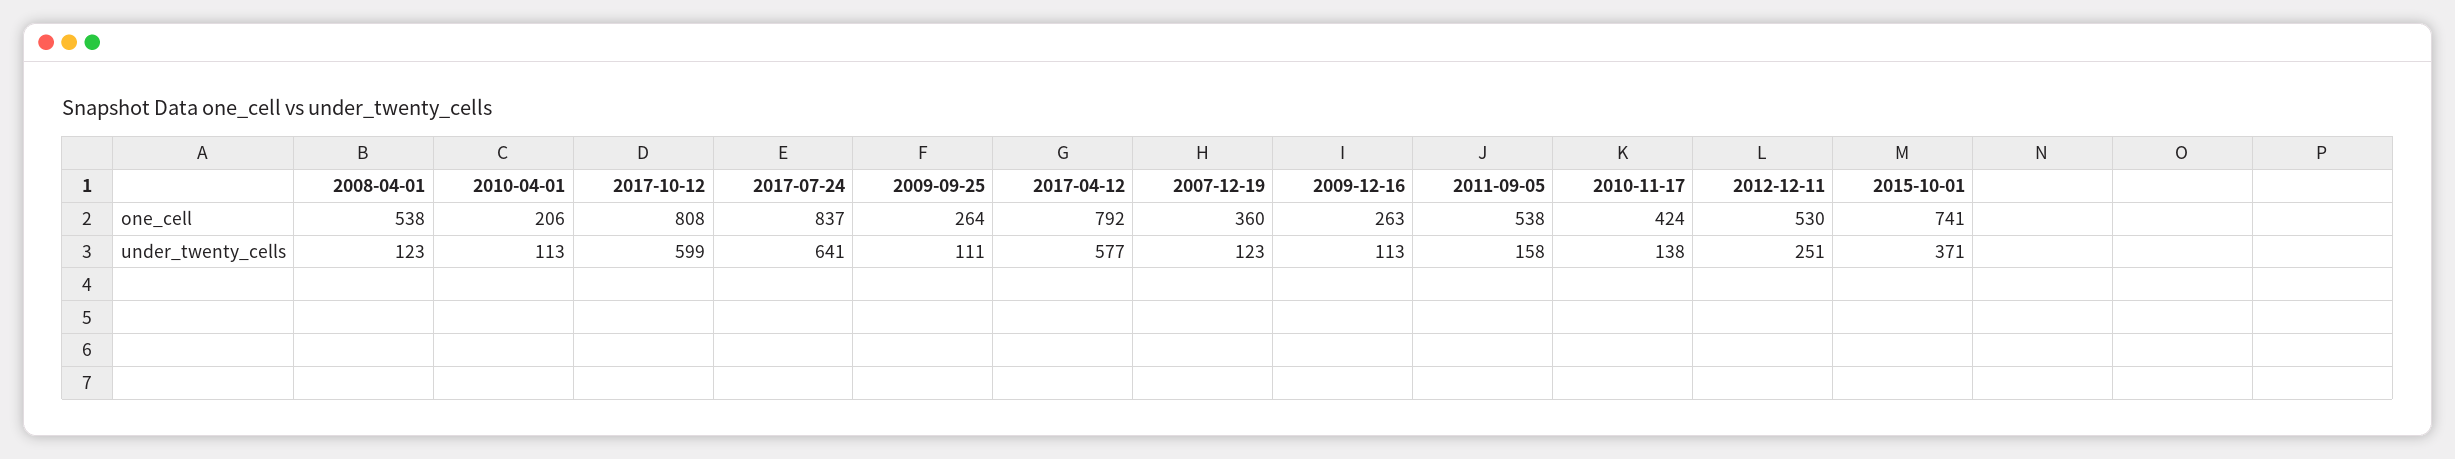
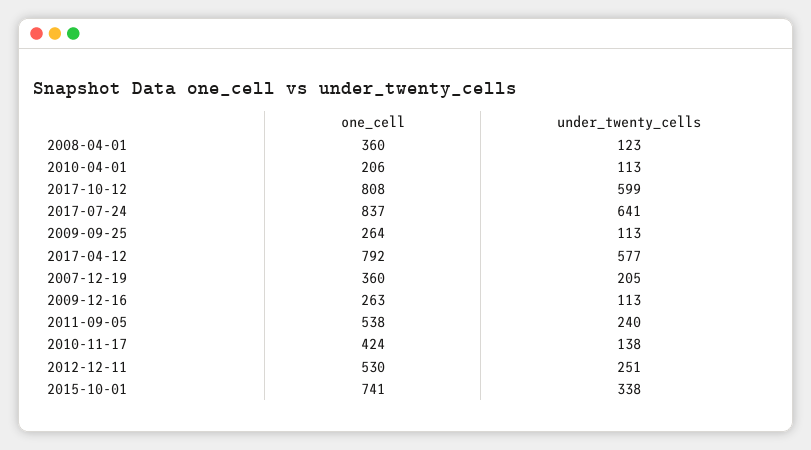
2008-04-01, one_cell: 538 -> 360
2009-09-25, under_twenty_cells: 111 -> 113
2007-12-19, under_twenty_cells: 123 -> 205
2011-09-05, under_twenty_cells: 158 -> 240
2015-10-01, under_twenty_cells: 371 -> 338

